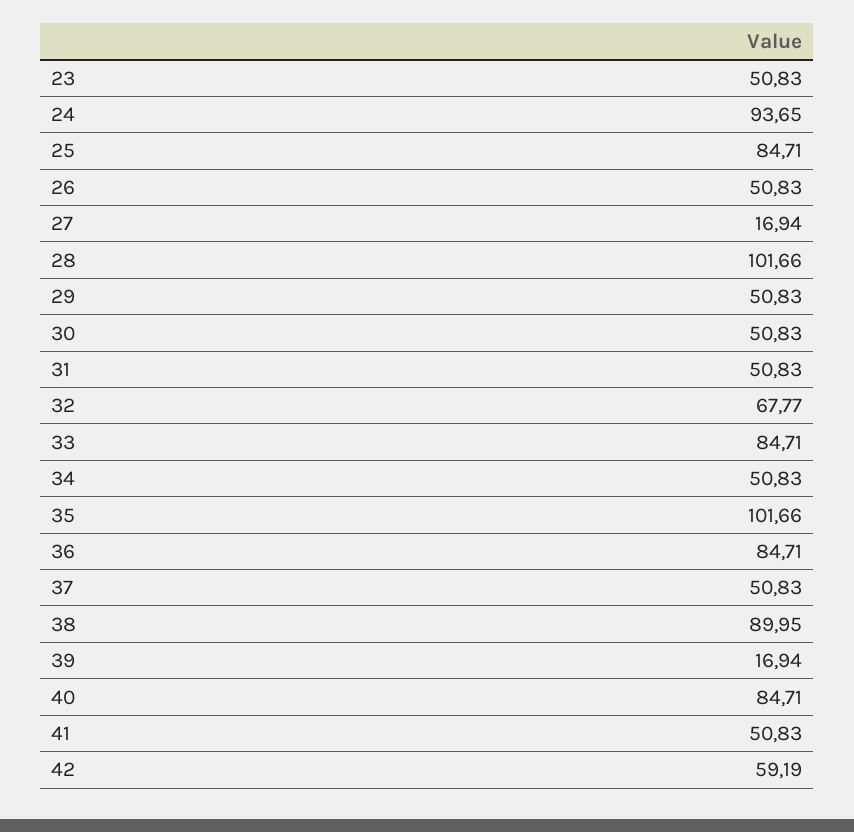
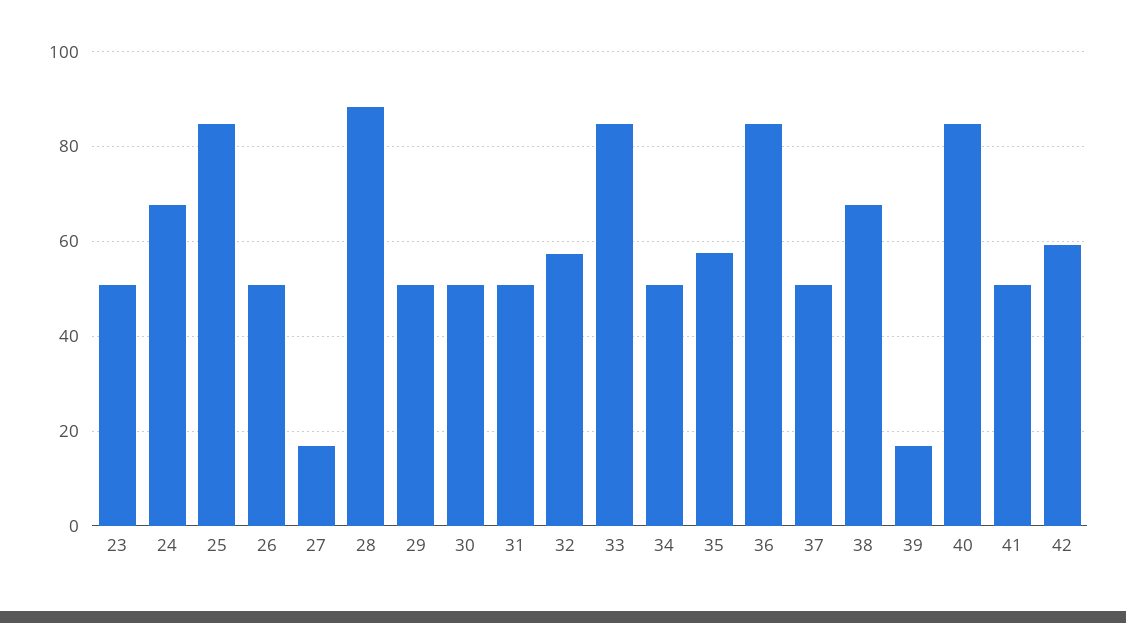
24: 93.65 -> 68
28: 101.66 -> 88
32: 67.77 -> 58
35: 101.66 -> 58
38: 89.95 -> 68

